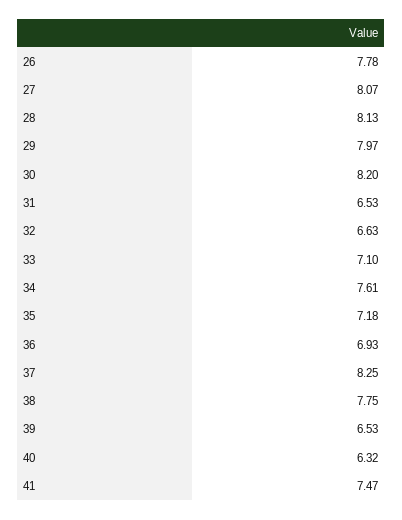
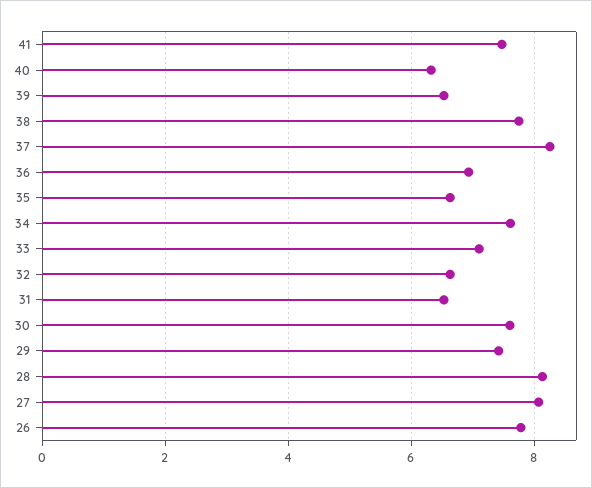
29: 7.97 -> 7.4
30: 8.2 -> 7.6
35: 7.18 -> 6.6

